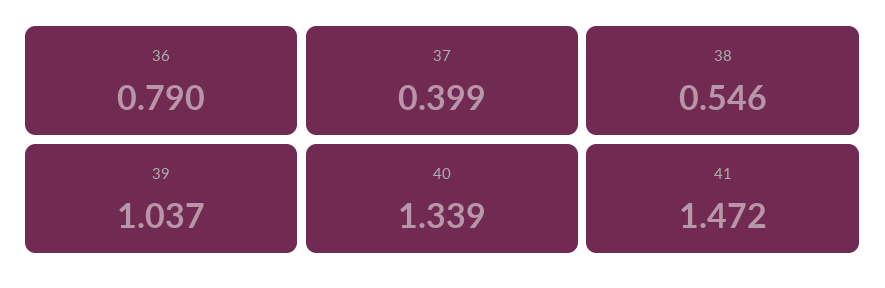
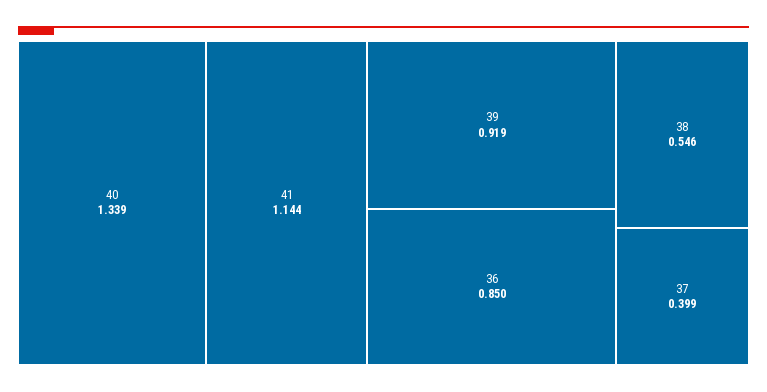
36: 0.79 -> 0.85
39: 1.037 -> 0.919
41: 1.472 -> 1.144

